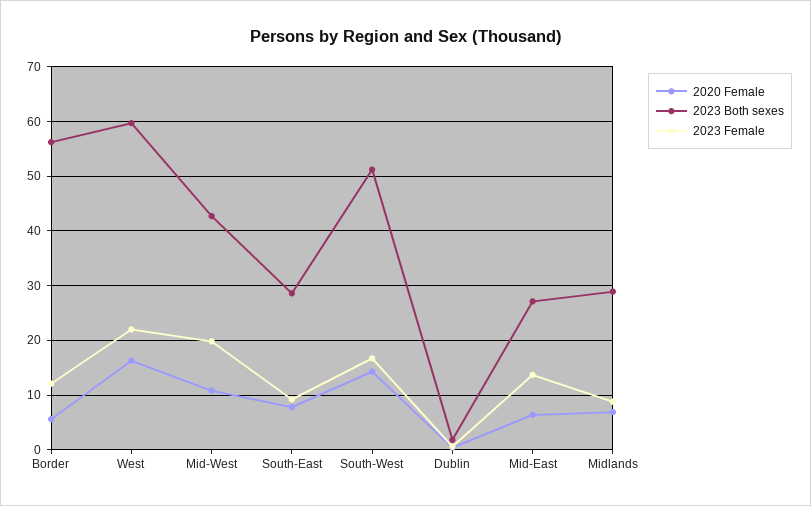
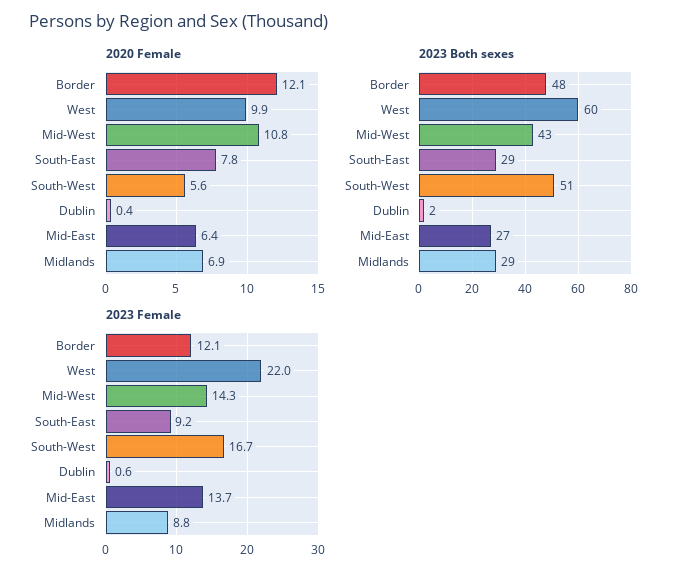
2020 Female, Border: 6 -> 12.1
2023 Both sexes, Border: 56 -> 48
2020 Female, West: 16 -> 9.9
2023 Female, Mid-West: 20 -> 14.3
2020 Female, South-West: 14 -> 5.6

